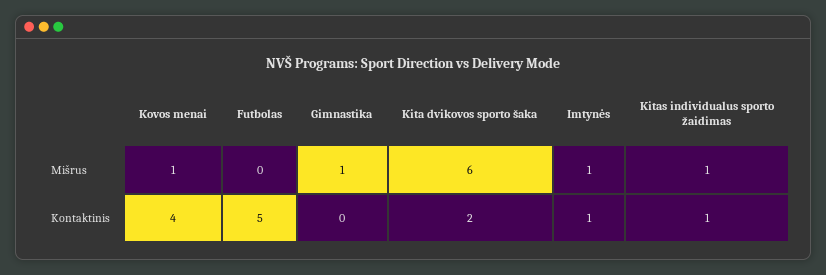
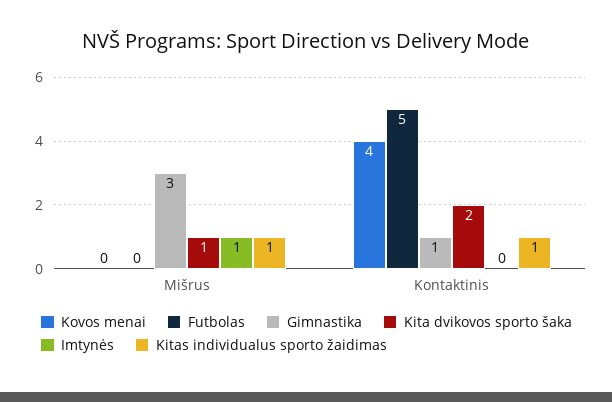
Kovos menai, Mišrus: 1 -> 0
Gimnastika, Mišrus: 1 -> 3
Kita dvikovos sporto šaka, Mišrus: 6 -> 1
Gimnastika, Kontaktinis: 0 -> 1
Imtynės, Kontaktinis: 1 -> 0

